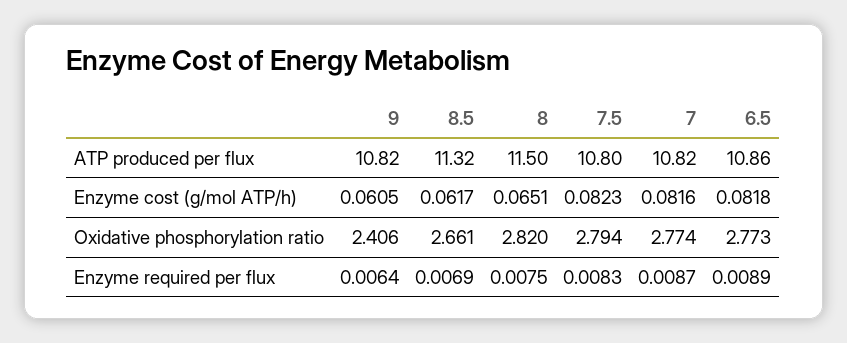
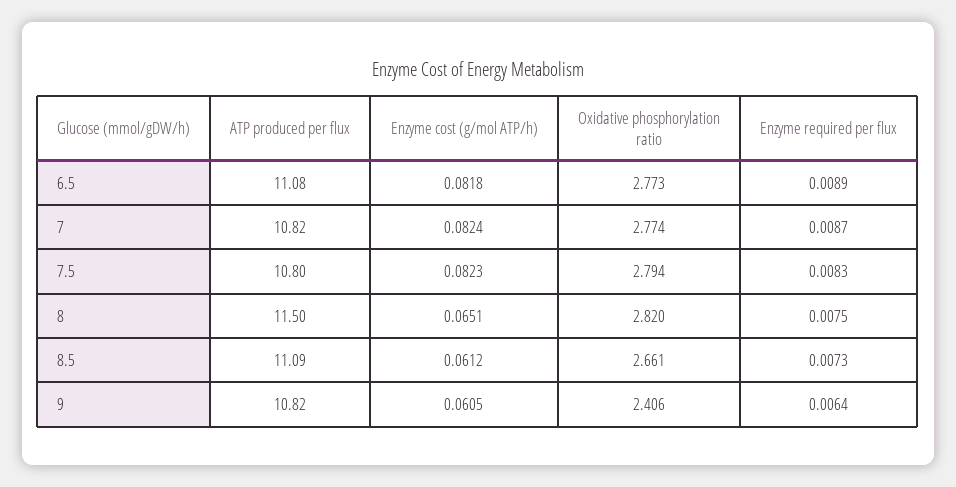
8.5, ATP produced per flux: 11.32 -> 11.09
6.5, ATP produced per flux: 10.86 -> 11.08
8.5, Enzyme cost (g/mol ATP/h): 0.0617 -> 0.0612
7, Enzyme cost (g/mol ATP/h): 0.0816 -> 0.0824
8.5, Enzyme required per flux: 0.0069 -> 0.0073

